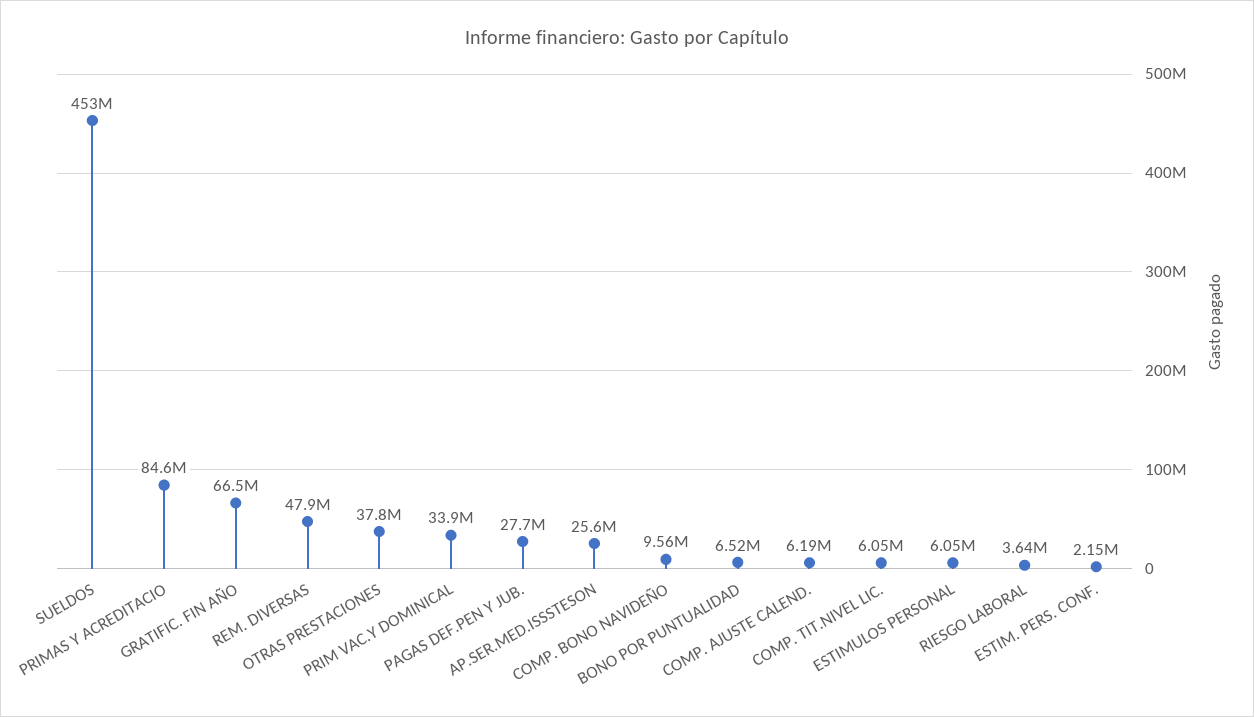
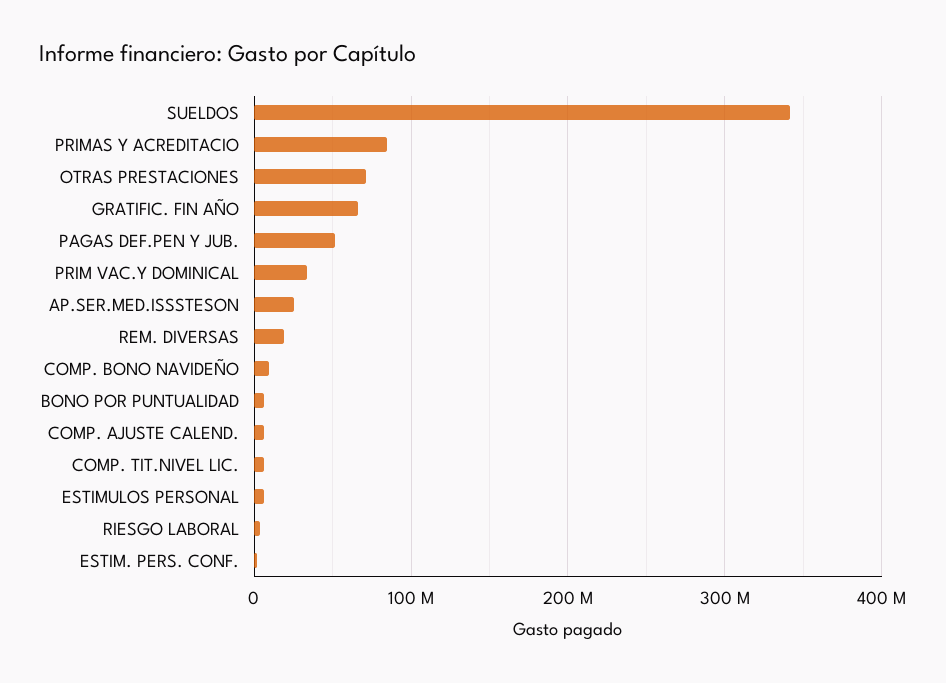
SUELDOS: 453000000 -> 340000000
REM. DIVERSAS: 47900000 -> 20000000
OTRAS PRESTACIONES: 37800000 -> 70000000
PAGAS DEF.PEN Y JUB.: 27700000 -> 50000000

